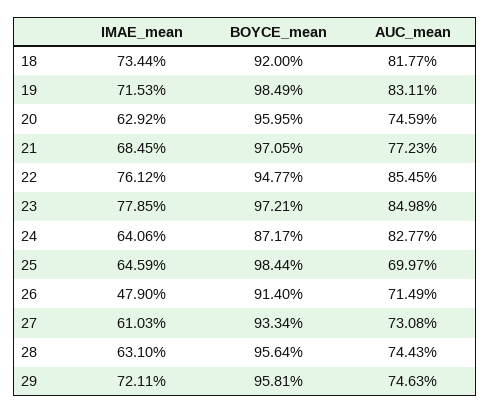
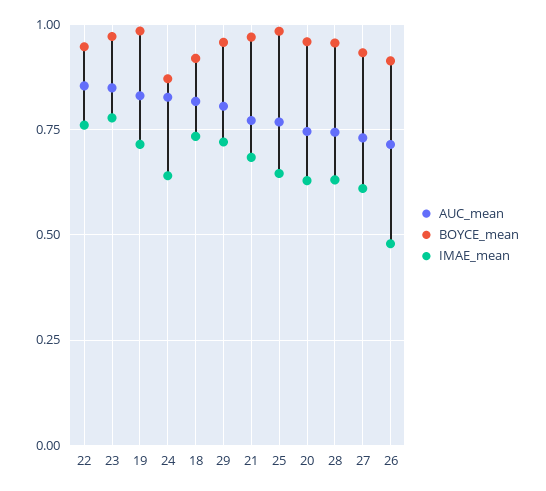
AUC_mean, 25: 0.6997 -> 0.775
AUC_mean, 29: 0.7463 -> 0.8

